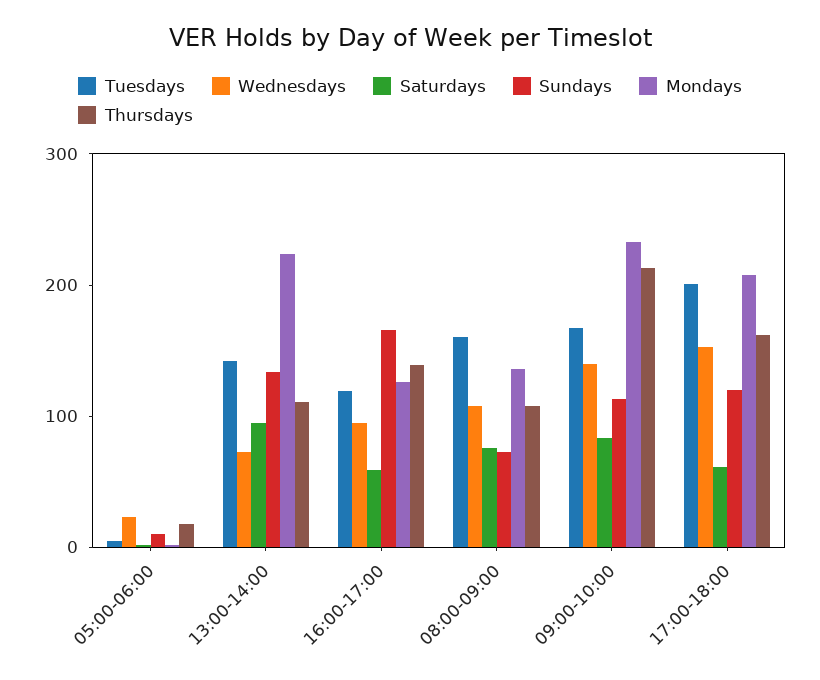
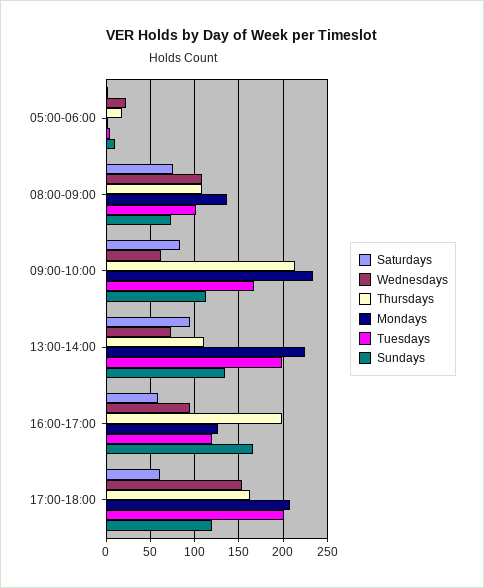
Tuesdays, 13:00-14:00: 140 -> 200
Thursdays, 16:00-17:00: 140 -> 200
Tuesdays, 08:00-09:00: 160 -> 100
Wednesdays, 09:00-10:00: 140 -> 60

